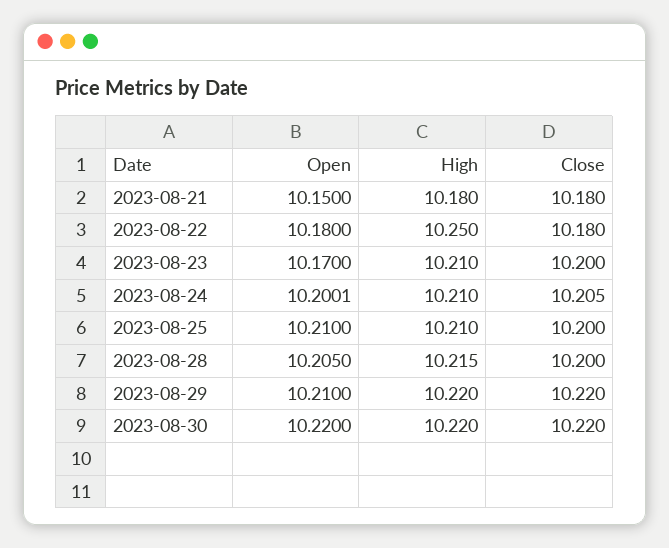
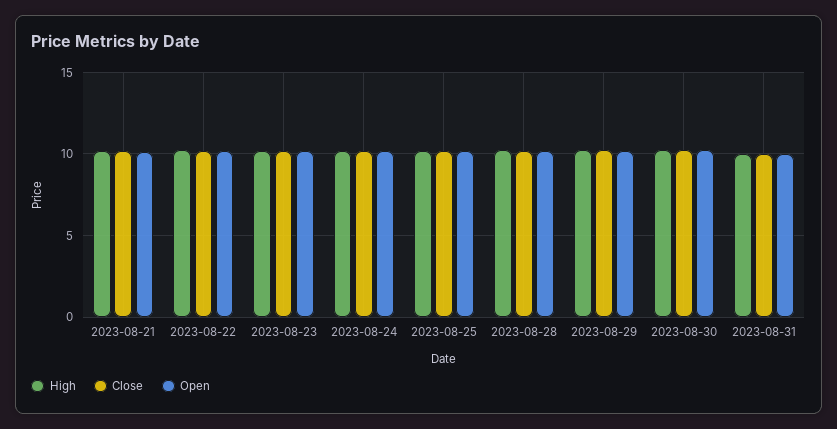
High, 2023-08-31: none -> 10
Close, 2023-08-31: none -> 10
Open, 2023-08-31: none -> 10

